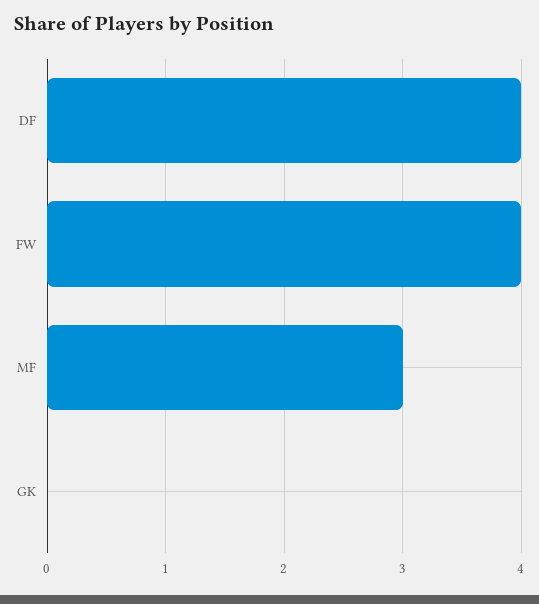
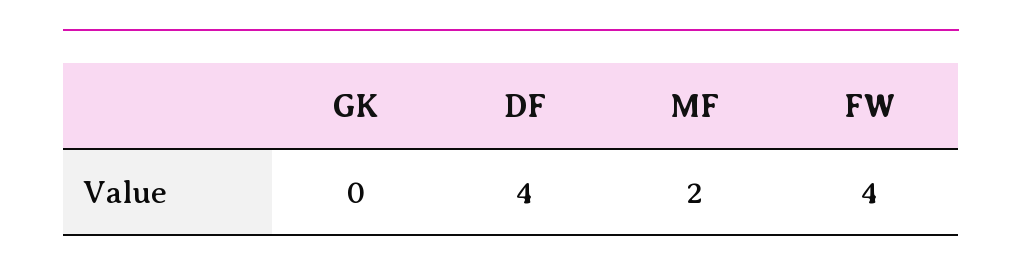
MF: 3 -> 2

